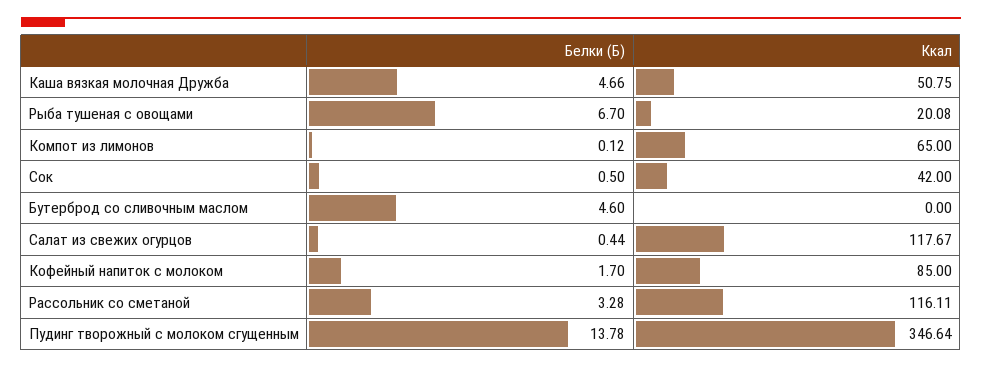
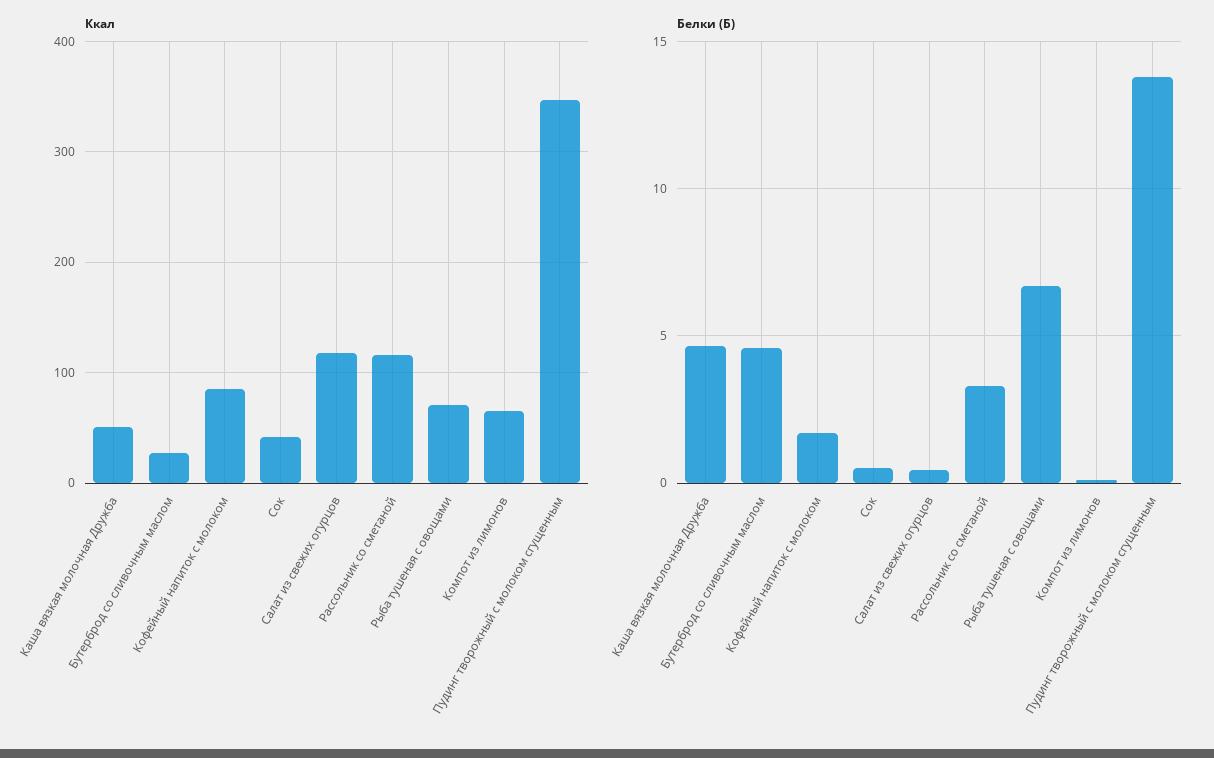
Ккал, Рыба тушеная с овощами: 20.08 -> 70
Ккал, Бутерброд со сливочным маслом: 0 -> 30

